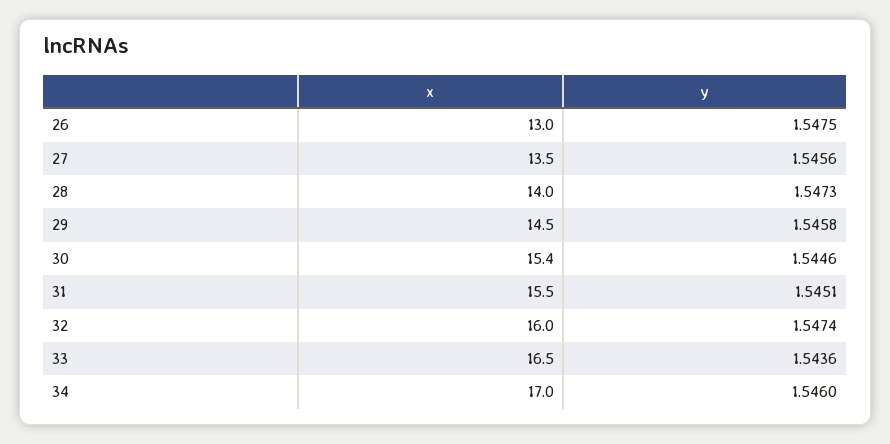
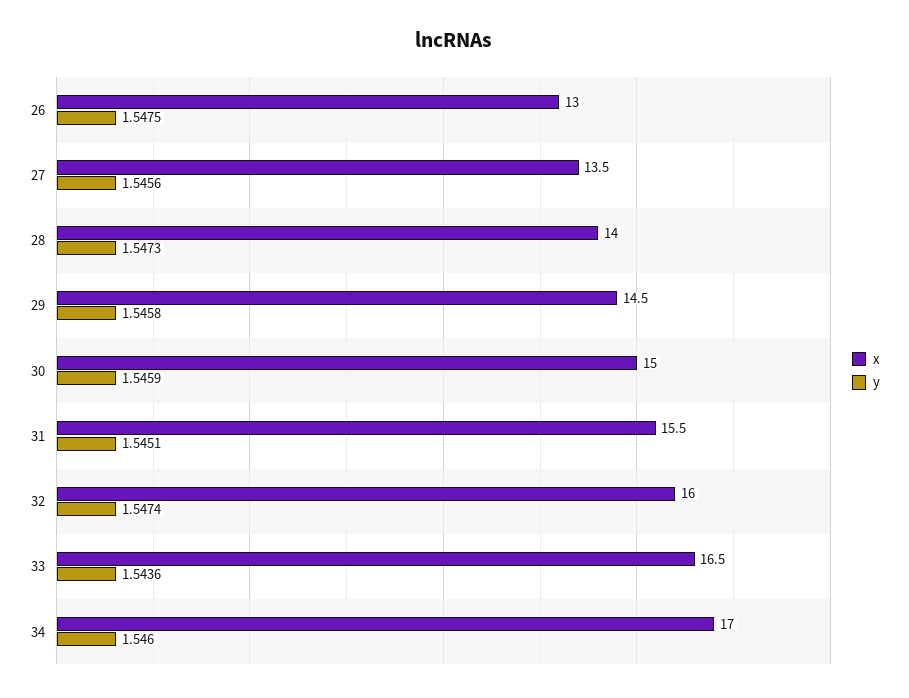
x, 30: 15.4 -> 15
y, 30: 1.5446 -> 1.5459

